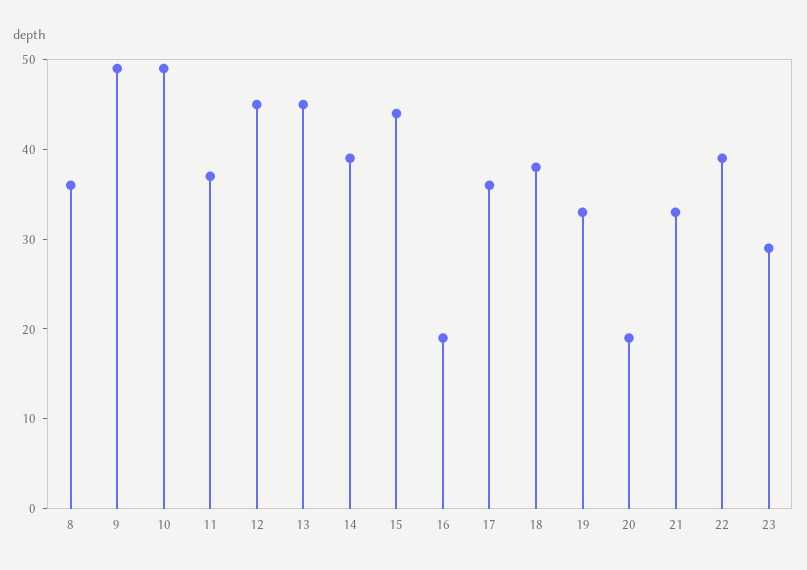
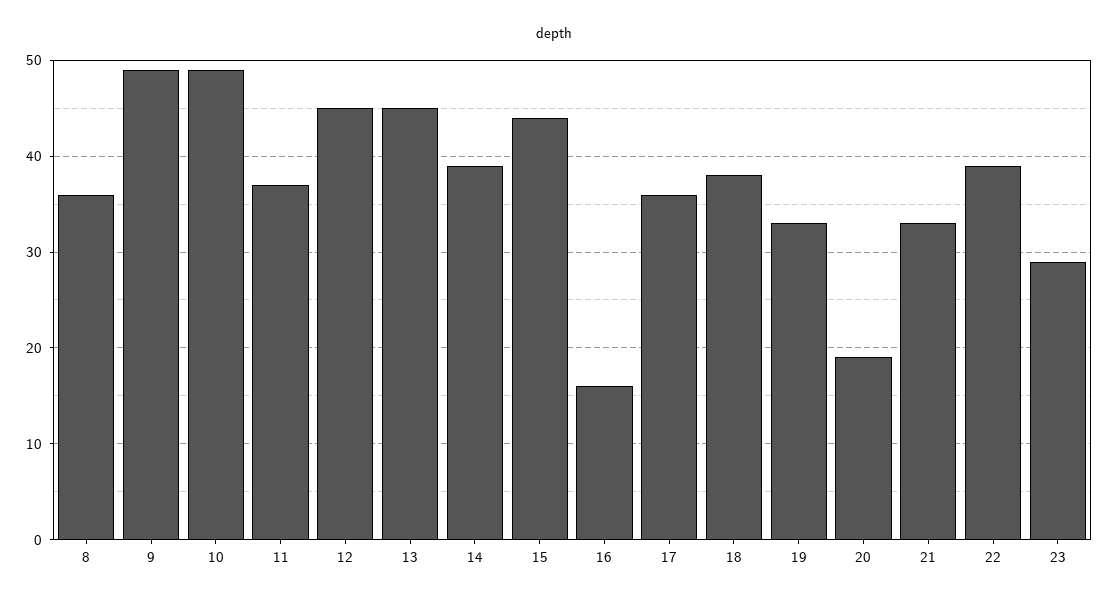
16: 19 -> 16

